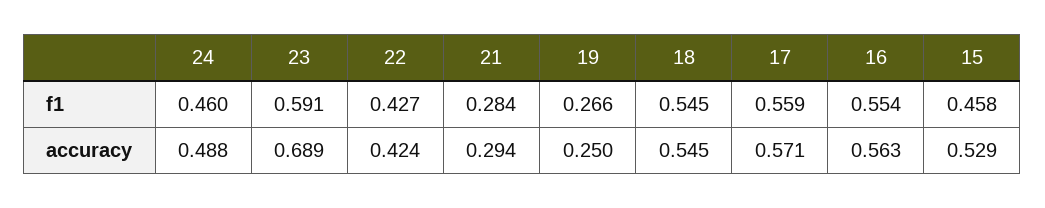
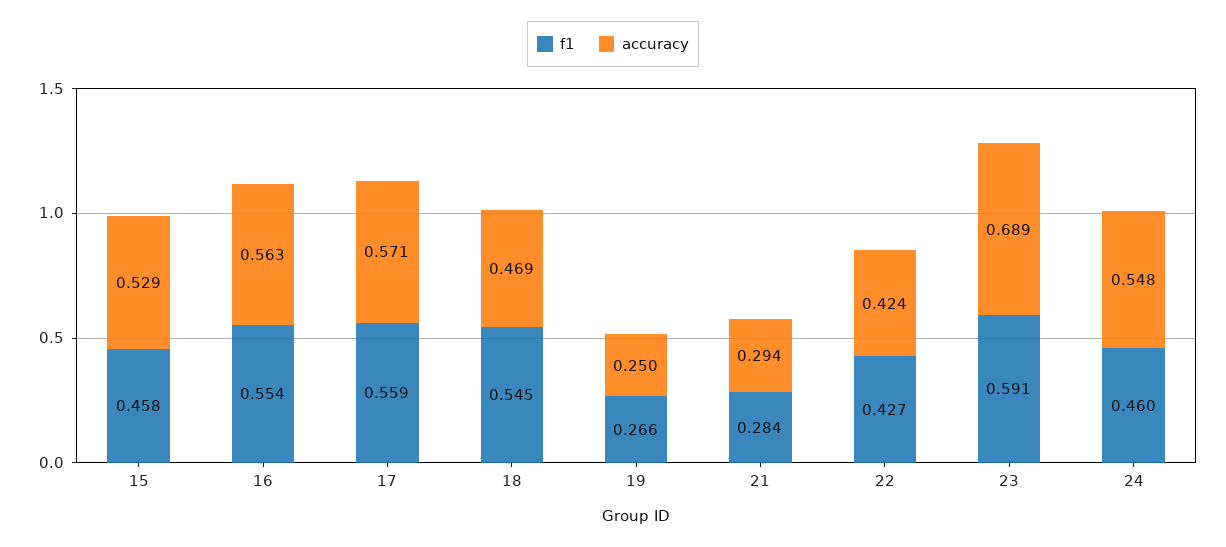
accuracy, 24: 0.488 -> 0.548
accuracy, 18: 0.545 -> 0.469

